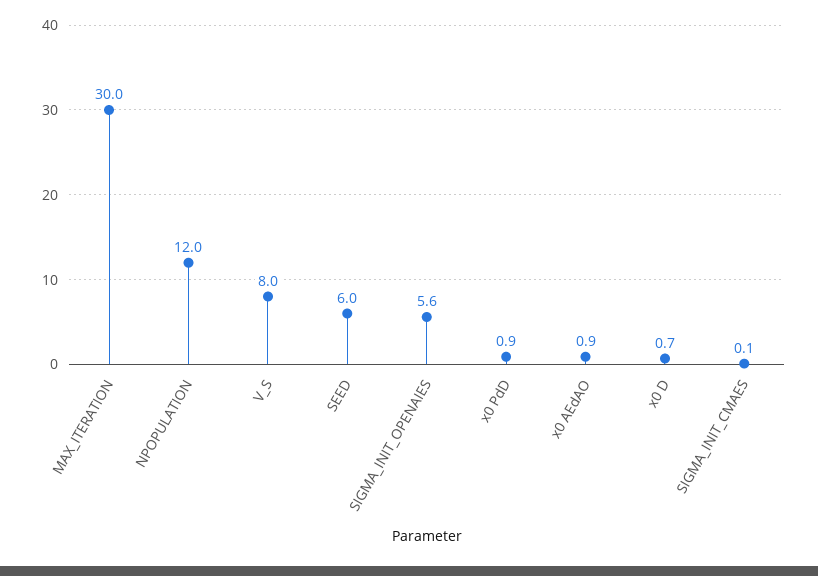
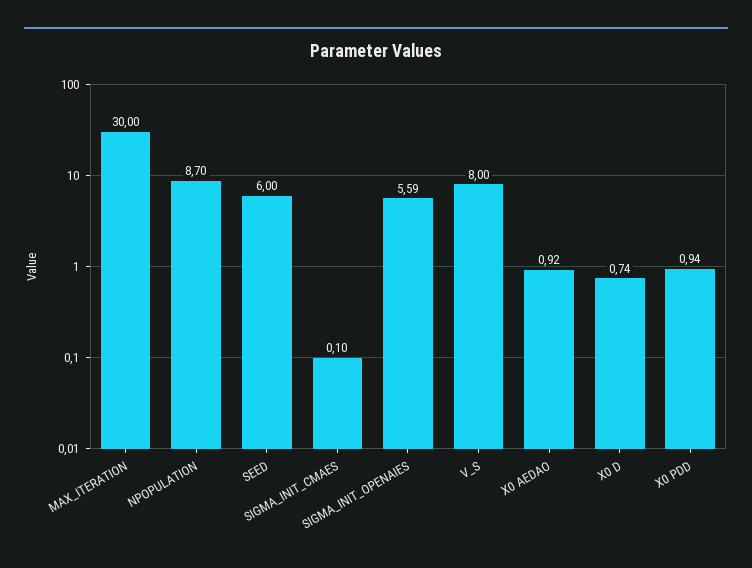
NPOPULATION: 12 -> 8.7

